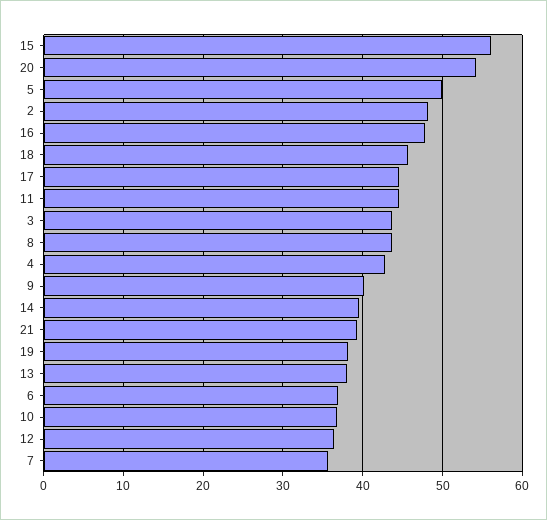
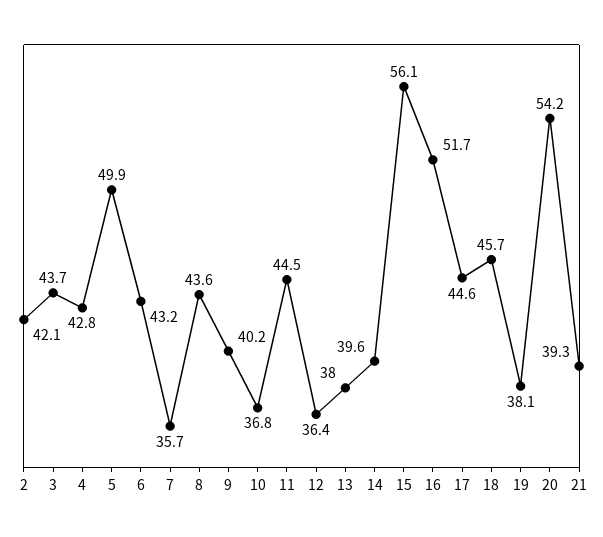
2: 48 -> 42.1
16: 48 -> 51.7
6: 37 -> 43.2

